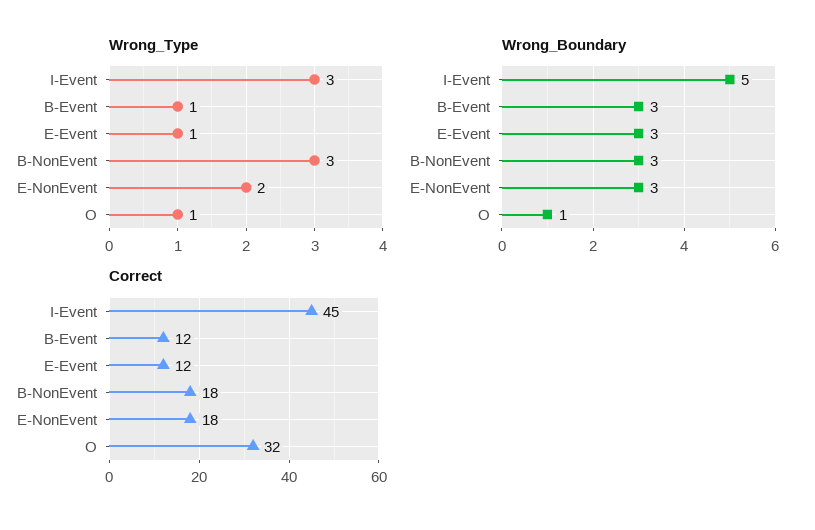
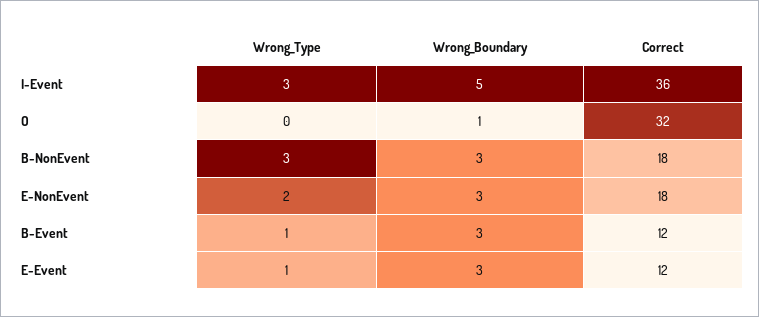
Wrong_Type, O: 1 -> 0
Correct, I-Event: 45 -> 36

